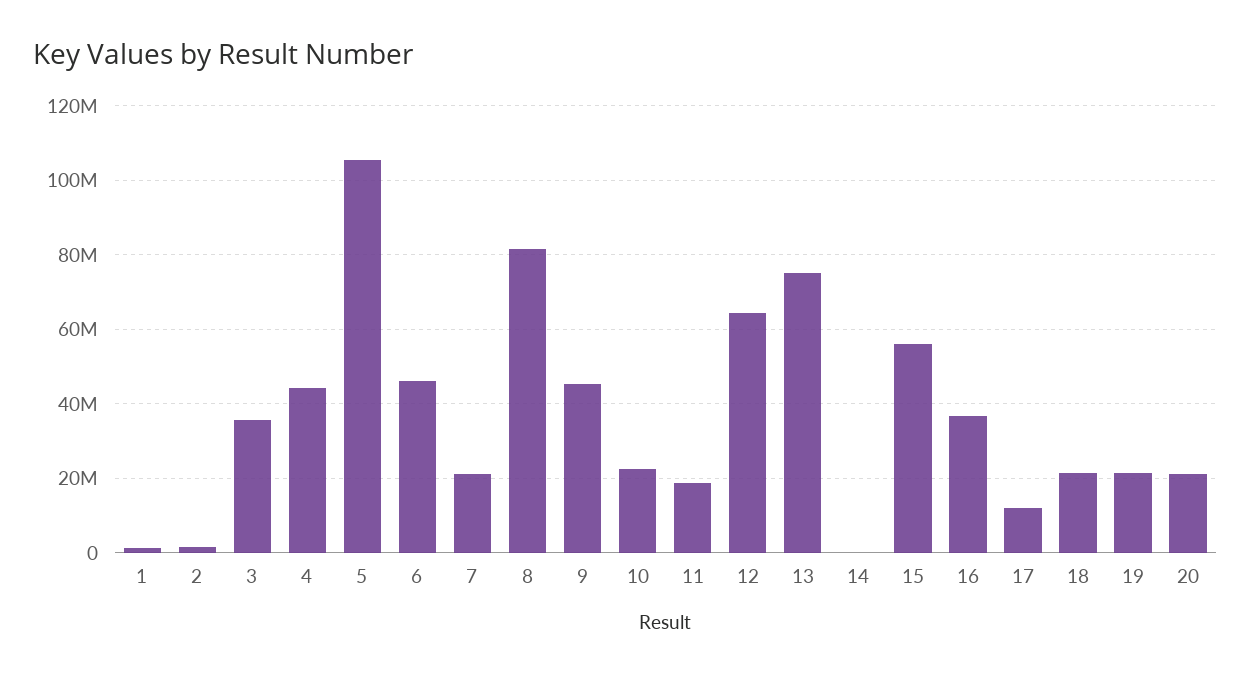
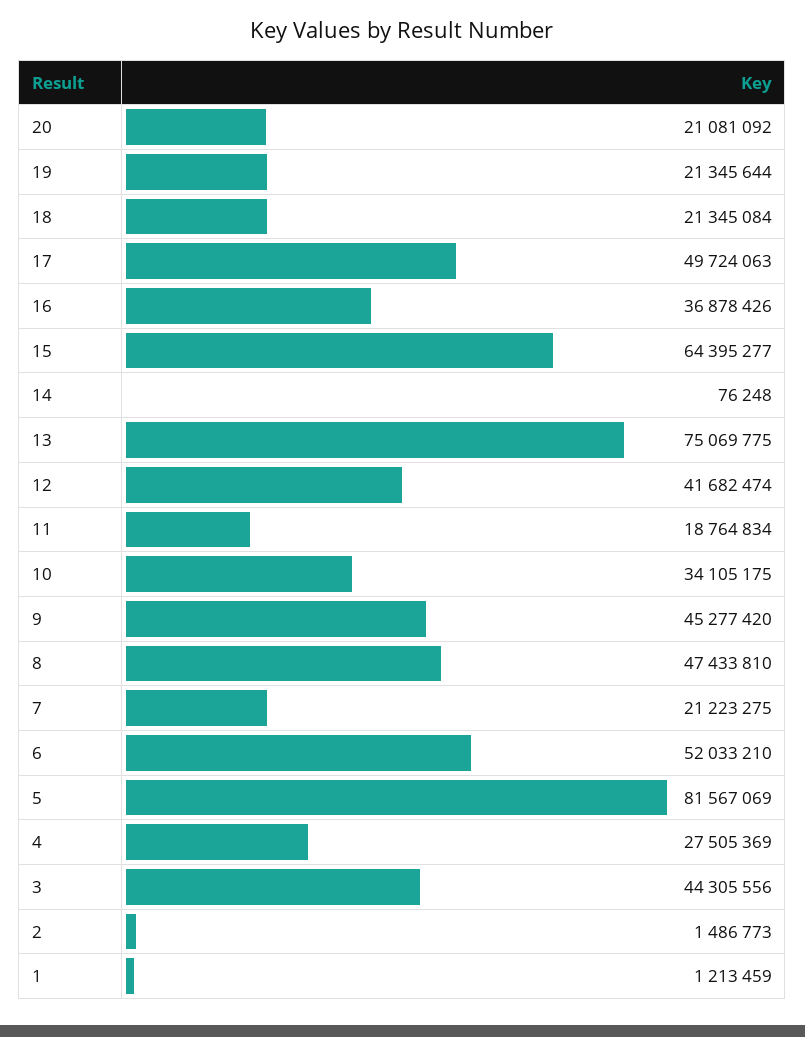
3: 36000000 -> 44305556
4: 44000000 -> 27505369
5: 106000000 -> 81567069
6: 46000000 -> 52033210
8: 82000000 -> 47433810
10: 22000000 -> 34105175
12: 64000000 -> 41682474
15: 56000000 -> 64395277
17: 12000000 -> 49724063

